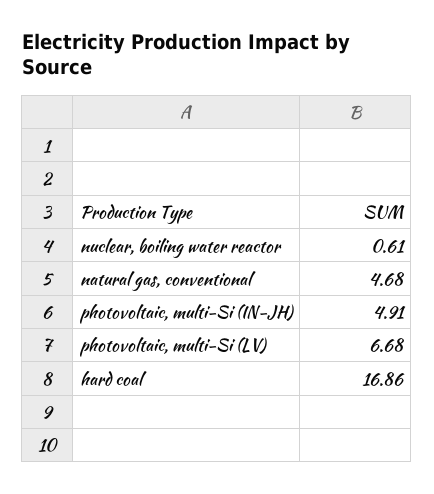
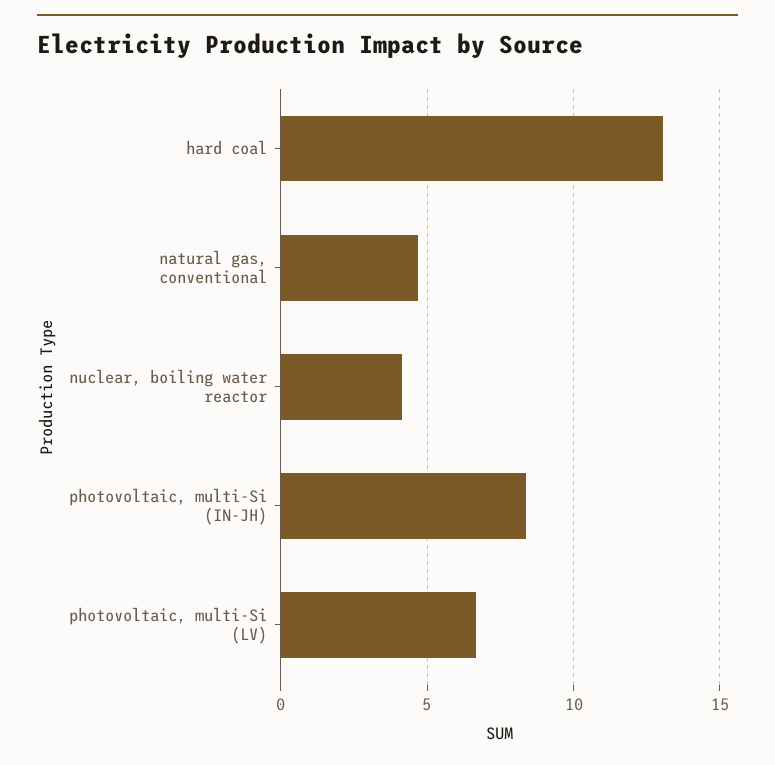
nuclear, boiling water reactor: 0.61 -> 4
photovoltaic, multi-Si (IN-JH): 4.91 -> 8.5
hard coal: 16.86 -> 13

